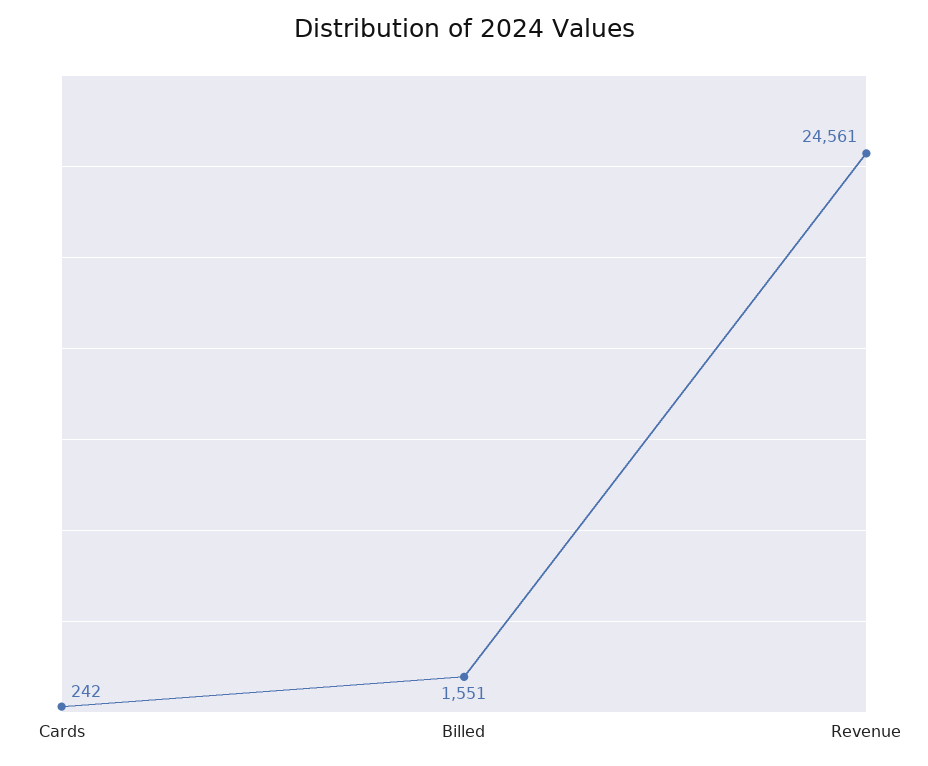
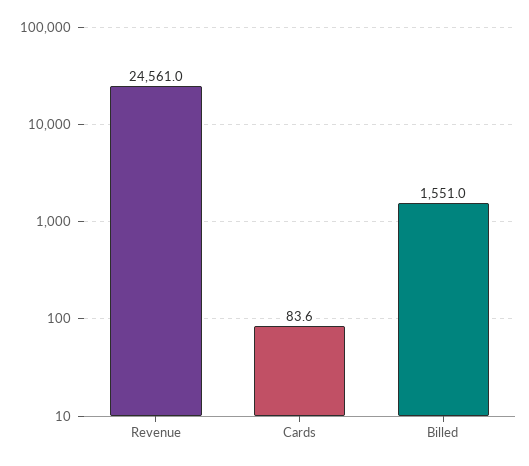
Cards: 242 -> 83.6

